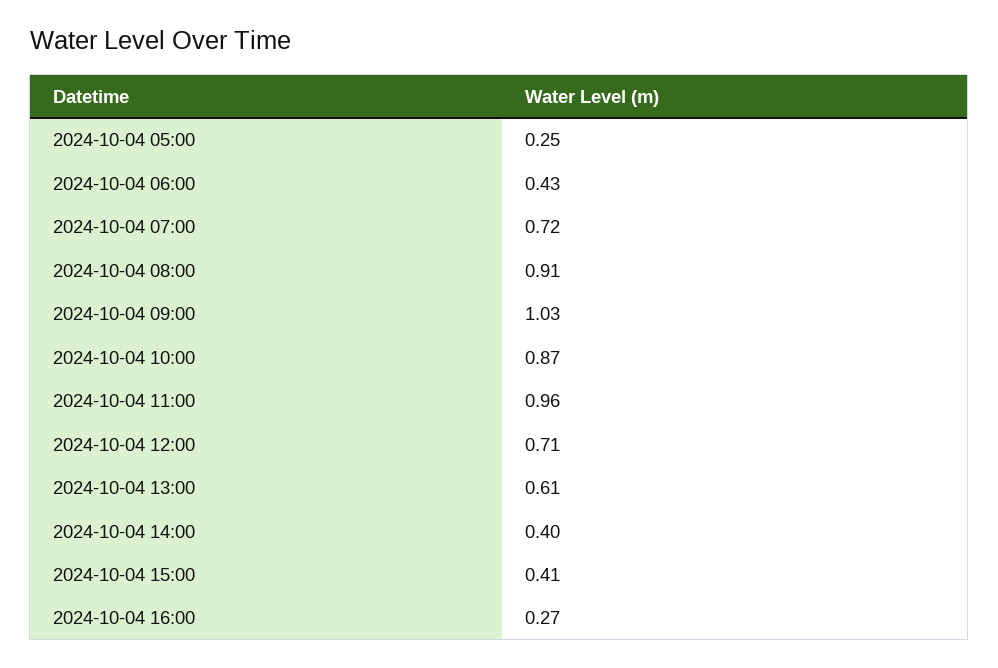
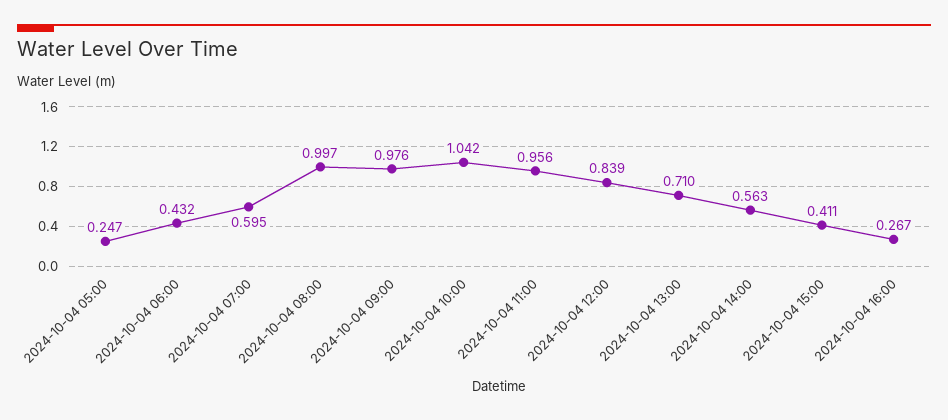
2024-10-04 07:00: 0.72 -> 0.595
2024-10-04 08:00: 0.91 -> 0.997
2024-10-04 09:00: 1.03 -> 0.976
2024-10-04 10:00: 0.87 -> 1.042
2024-10-04 12:00: 0.71 -> 0.839
2024-10-04 13:00: 0.61 -> 0.71
2024-10-04 14:00: 0.4 -> 0.563

